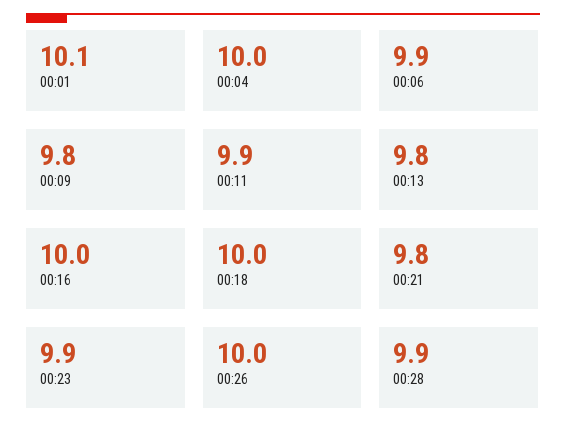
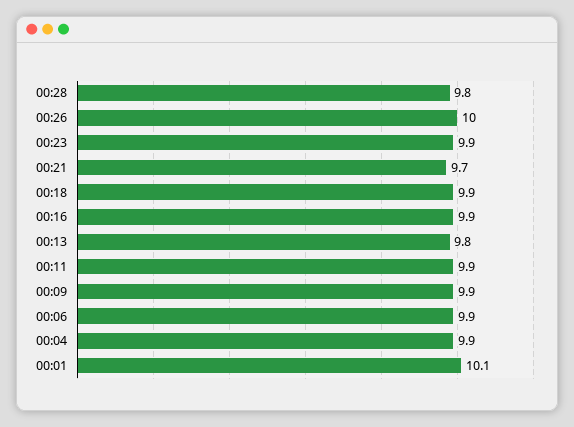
00:04: 10 -> 9.9
00:09: 9.8 -> 9.9
00:16: 10 -> 9.9
00:18: 10 -> 9.9
00:21: 9.8 -> 9.7
00:28: 9.9 -> 9.8

